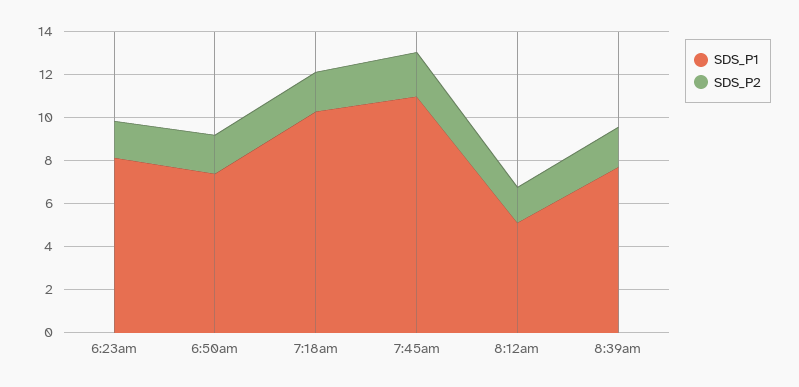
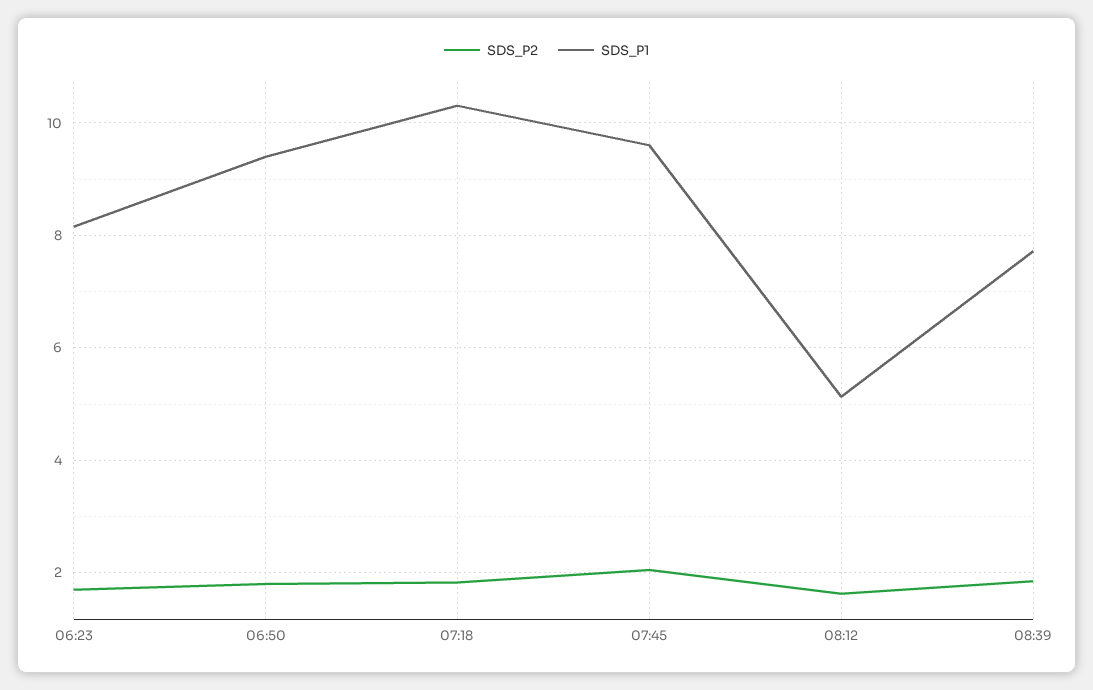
SDS_P1, 6:50am: 7.5 -> 9.4
SDS_P1, 7:45am: 11 -> 9.6

